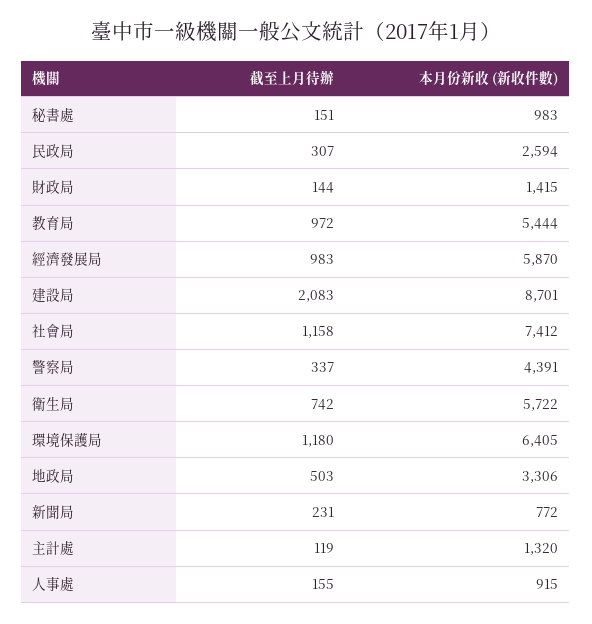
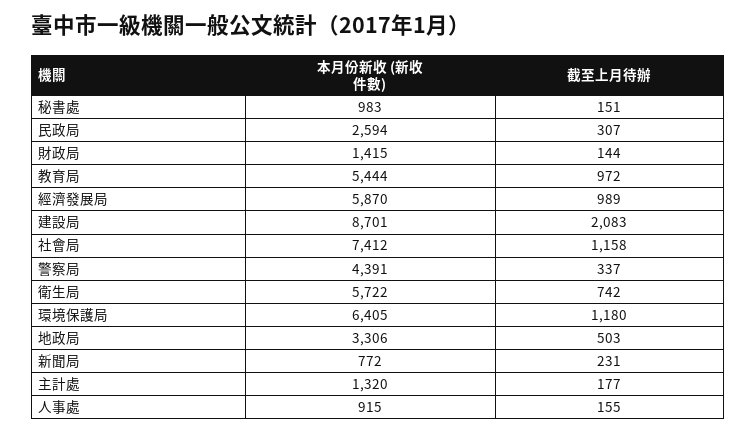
截至上月待辦, 經濟發展局: 983 -> 989
截至上月待辦, 主計處: 119 -> 177

